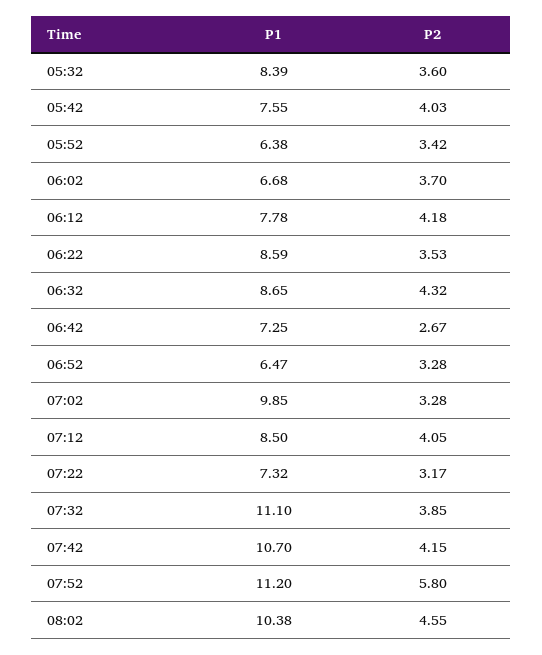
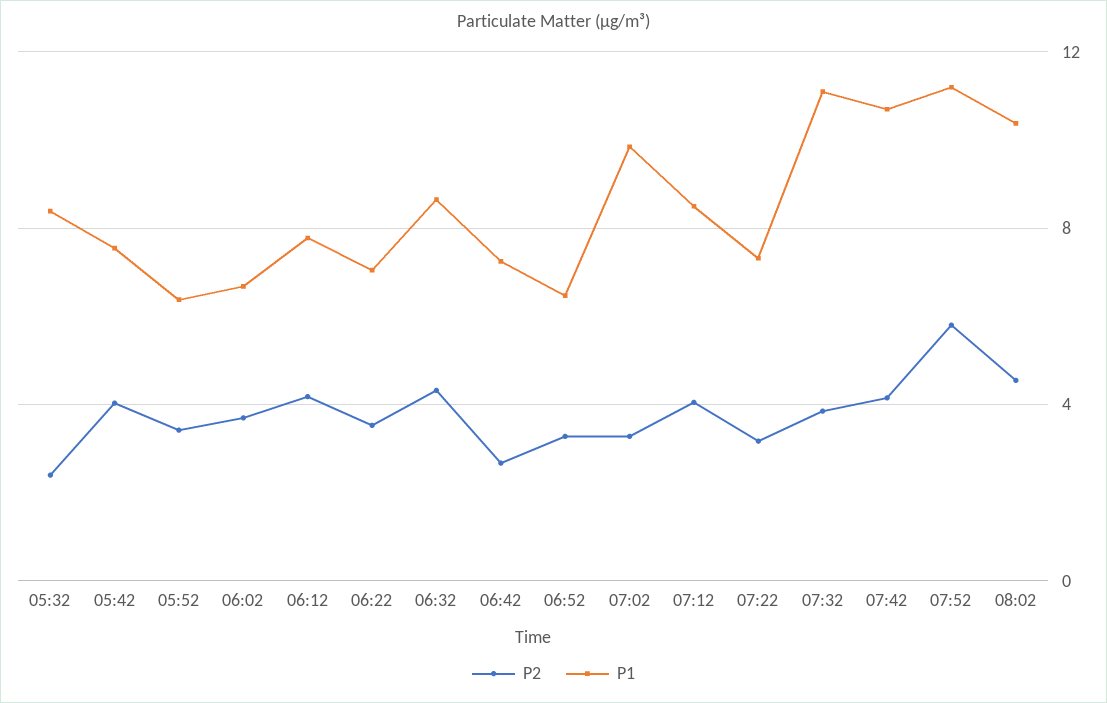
P2, 05:32: 3.6 -> 2.5
P1, 06:22: 8.59 -> 7

